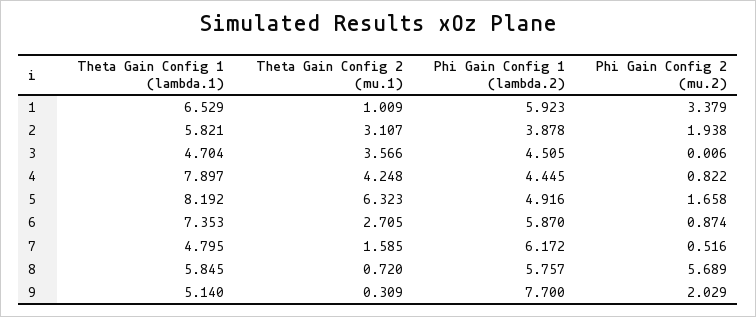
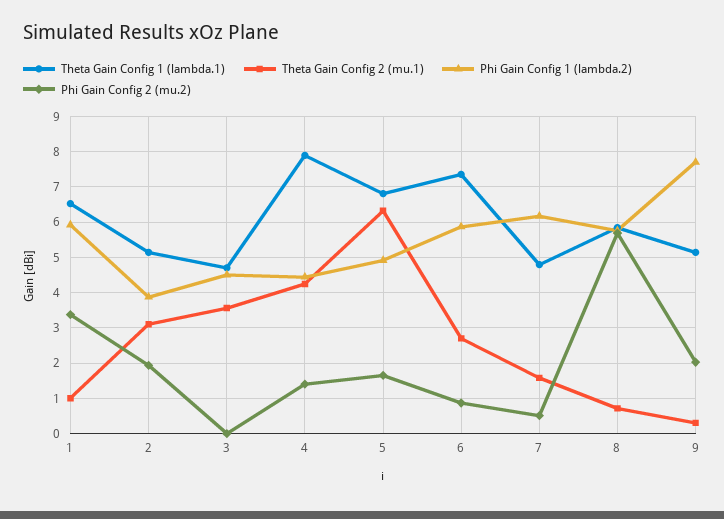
Theta Gain Config 1 (lambda.1), 2: 5.821 -> 5.2
Phi Gain Config 2 (mu.2), 4: 0.822 -> 1.4
Theta Gain Config 1 (lambda.1), 5: 8.192 -> 6.8

